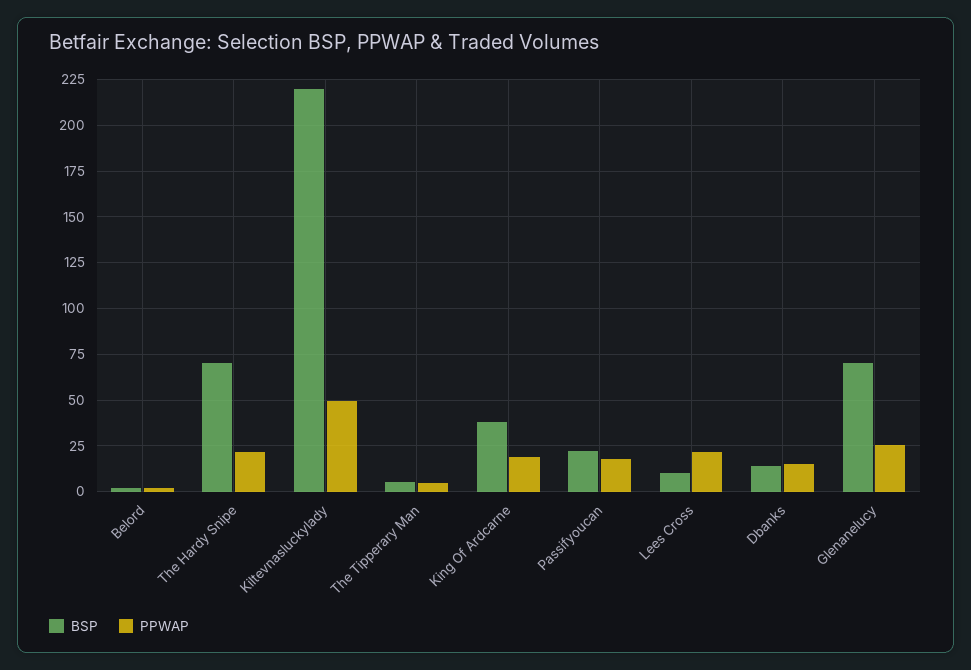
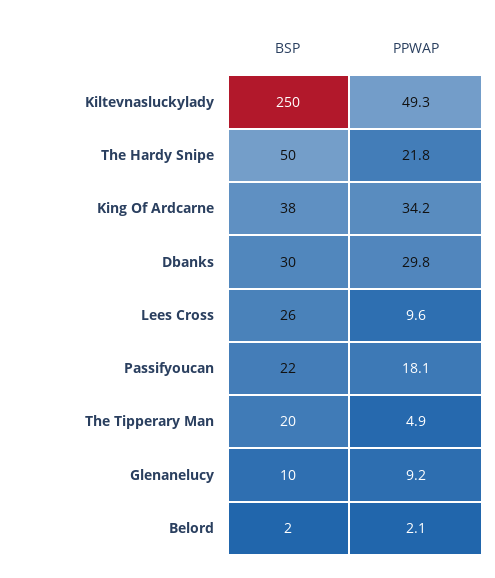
BSP, The Hardy Snipe: 70 -> 50
BSP, Kiltevnasluckylady: 220 -> 250
BSP, The Tipperary Man: 5 -> 20
PPWAP, King Of Ardcarne: 20 -> 34.2
BSP, Lees Cross: 10 -> 26
PPWAP, Lees Cross: 20 -> 9.6
BSP, Dbanks: 15 -> 30
PPWAP, Dbanks: 15 -> 29.8
BSP, Glenanelucy: 70 -> 10
PPWAP, Glenanelucy: 25 -> 9.2

